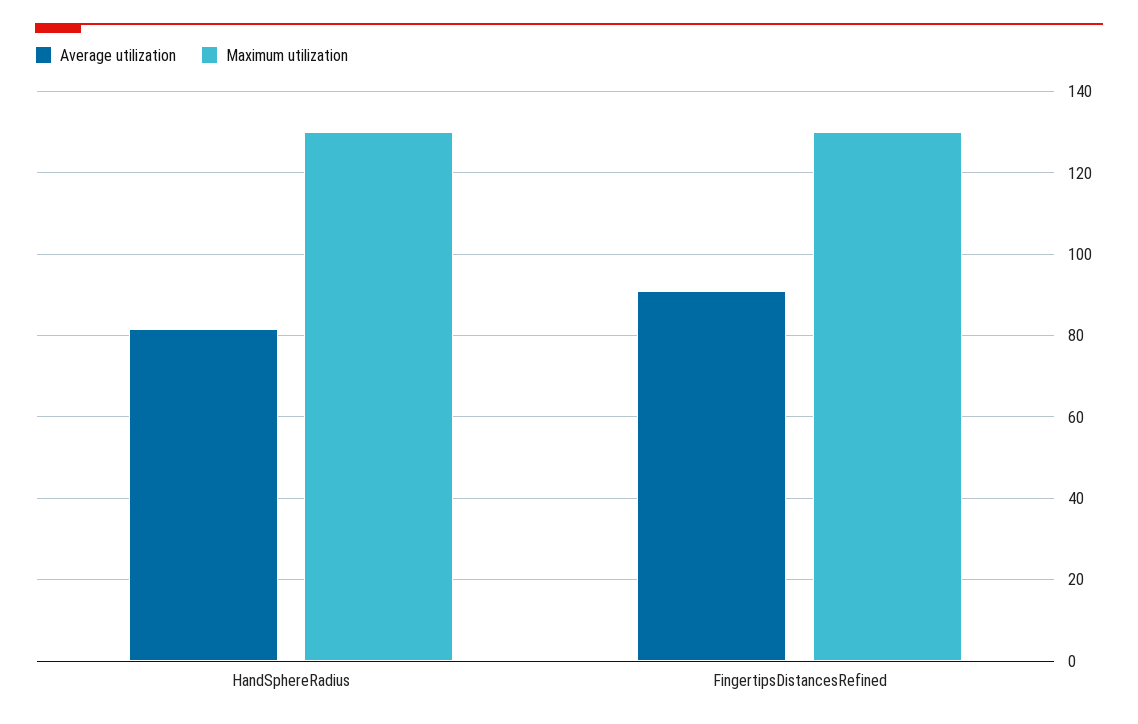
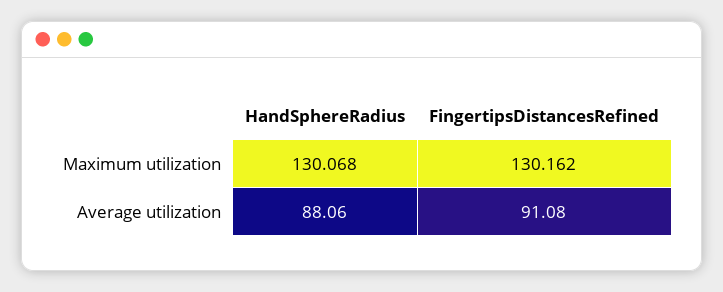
Average utilization, HandSphereRadius: 82 -> 88.06

